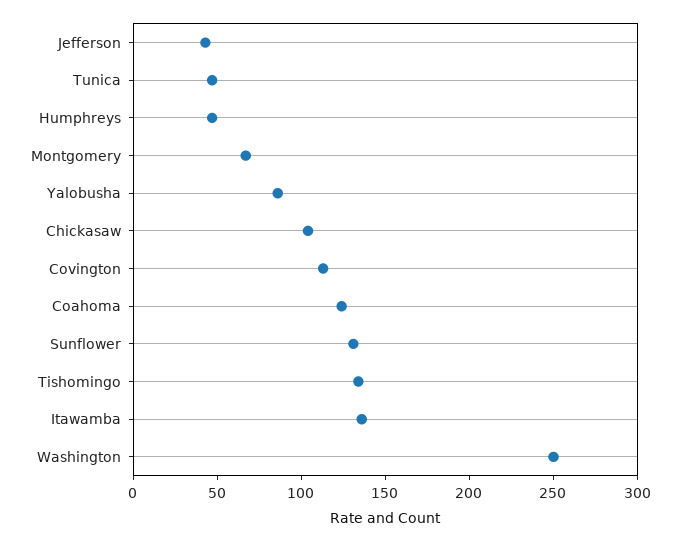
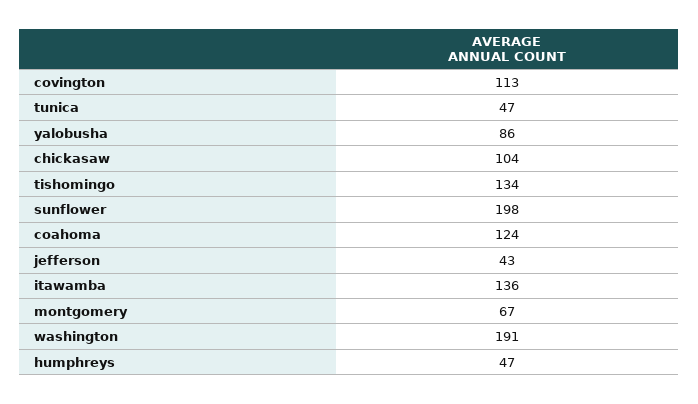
Sunflower: 130 -> 198
Washington: 250 -> 191

